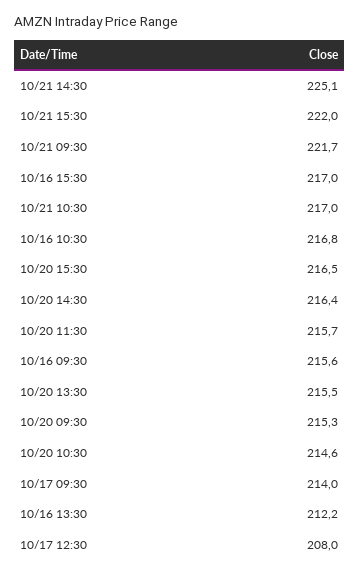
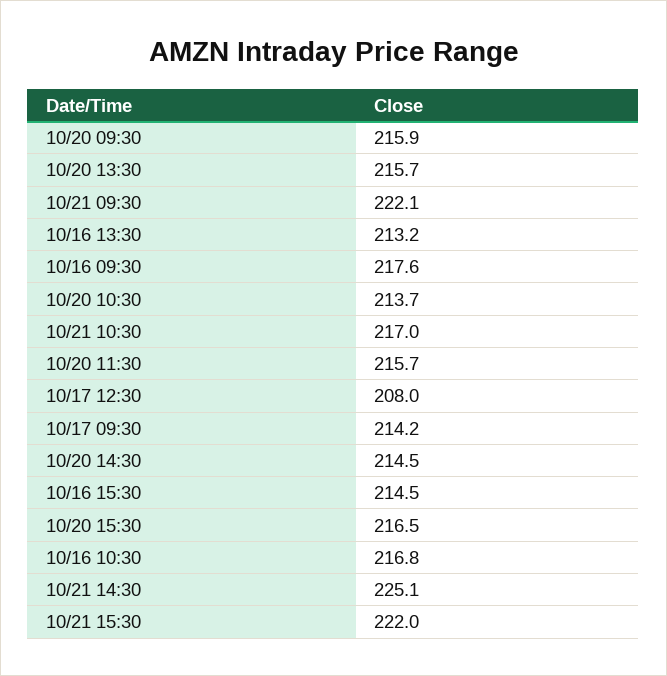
10/21 09:30: 221.7 -> 222.1
10/16 15:30: 217 -> 214.5
10/20 14:30: 216.4 -> 214.5
10/16 09:30: 215.6 -> 217.6
10/20 13:30: 215.5 -> 215.7
10/20 09:30: 215.3 -> 215.9
10/20 10:30: 214.6 -> 213.7
10/17 09:30: 214 -> 214.2
10/16 13:30: 212.2 -> 213.2

